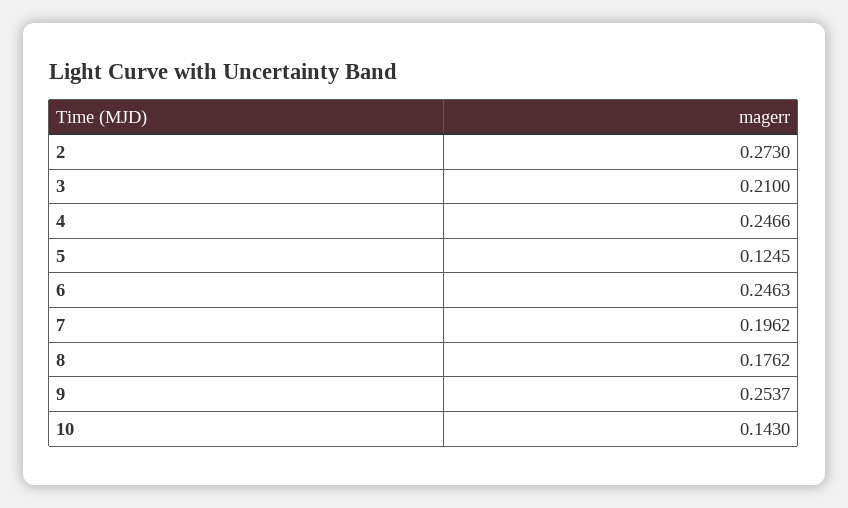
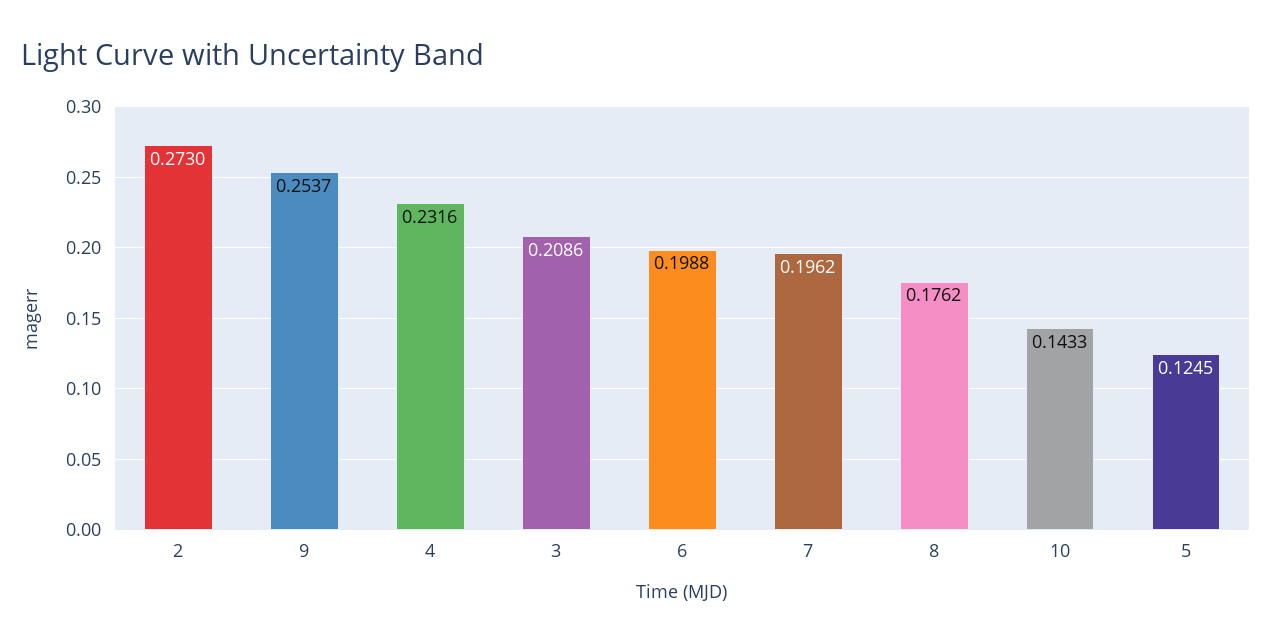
3: 0.21 -> 0.2086
4: 0.2466 -> 0.2316
6: 0.2463 -> 0.1988
10: 0.143 -> 0.1433

